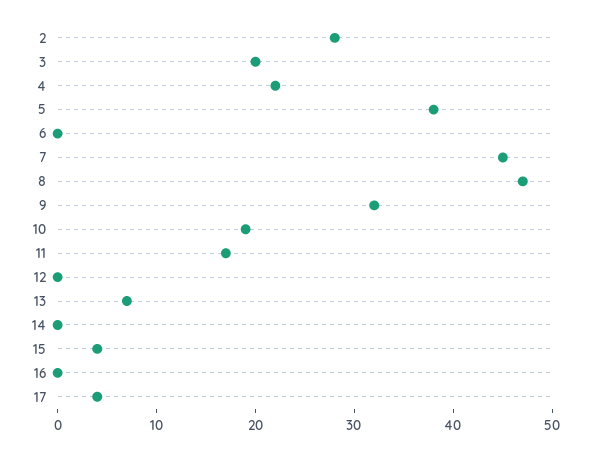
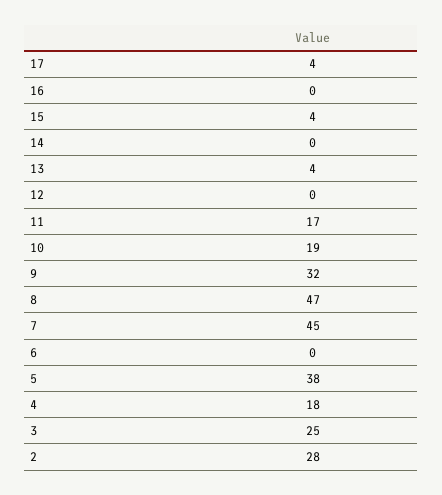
3: 20 -> 25
4: 22 -> 18
13: 7 -> 4

